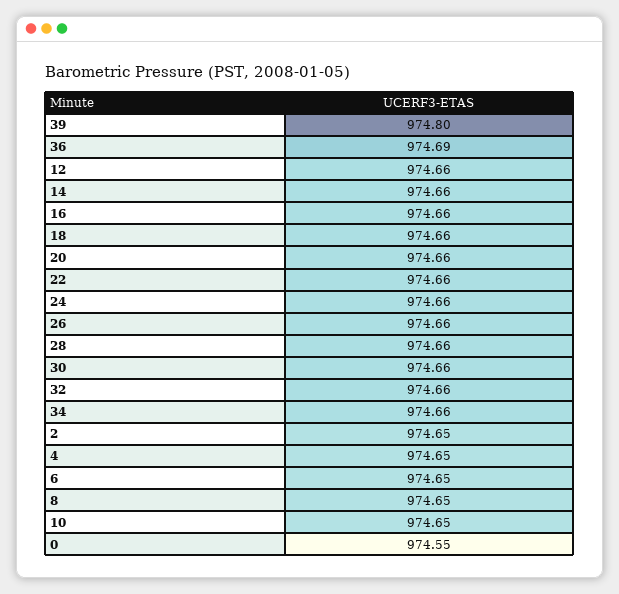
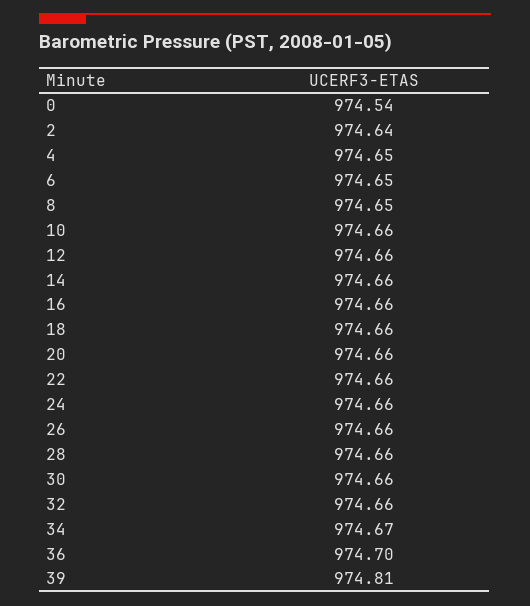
39: 974.8 -> 974.81
36: 974.69 -> 974.7
34: 974.66 -> 974.67
2: 974.65 -> 974.64
10: 974.65 -> 974.66
0: 974.55 -> 974.54

